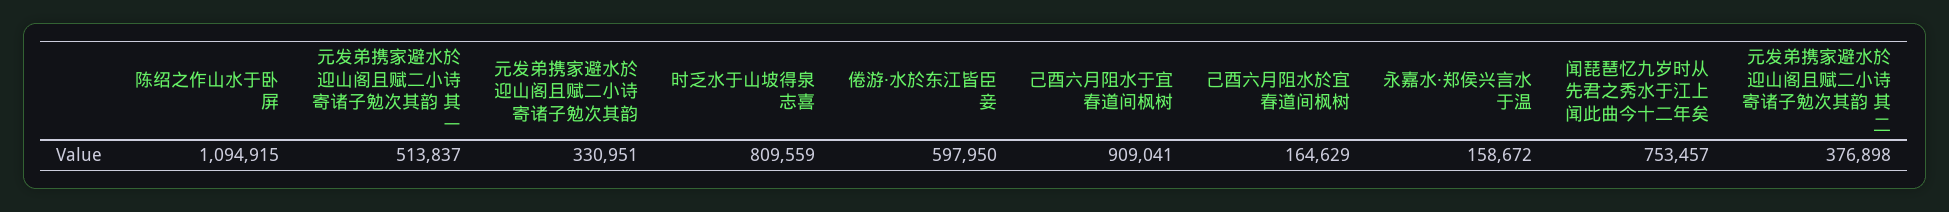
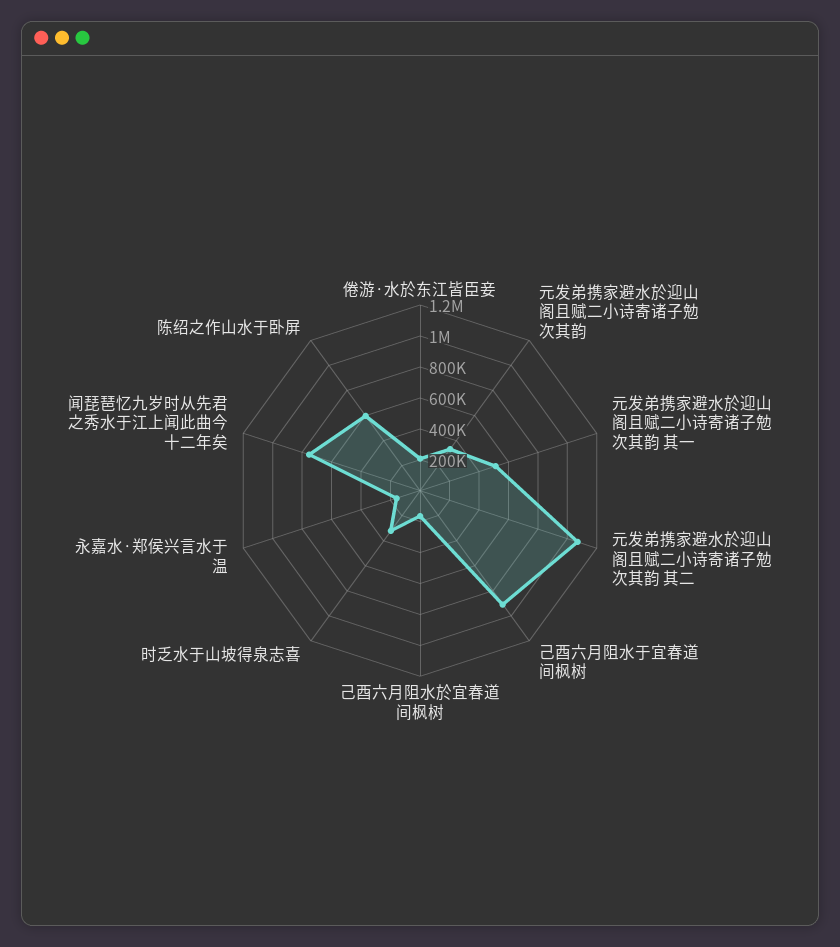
陈绍之作山水于卧屏: 1094915 -> 600000
时乏水于山坡得泉志喜: 809559 -> 300000
倦游·水於东江皆臣妾: 597950 -> 200000
元发弟携家避水於迎山阁且赋二小诗寄诸子勉次其韵 其二: 376898 -> 1100000

